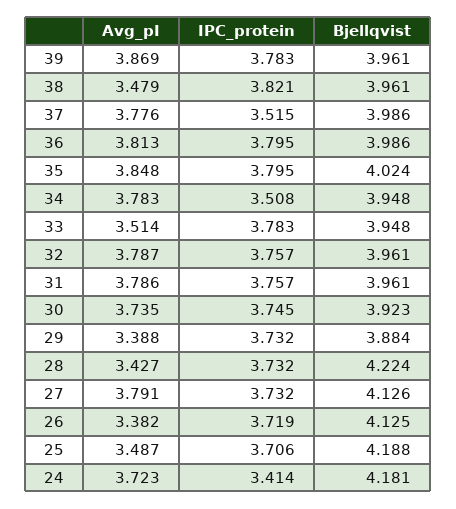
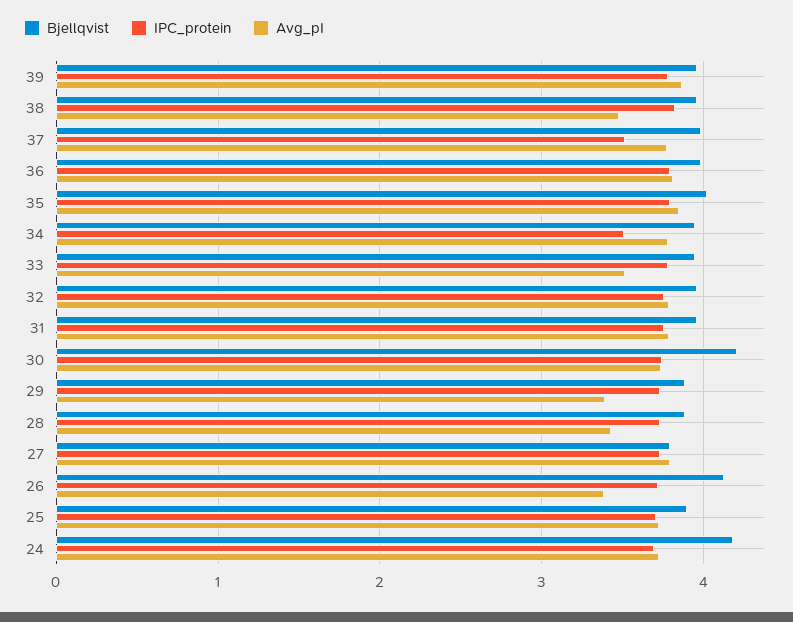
Bjellqvist, 30: 3.923 -> 4.2
Bjellqvist, 28: 4.224 -> 3.9
Bjellqvist, 27: 4.126 -> 3.8
Avg_pI, 25: 3.487 -> 3.7
Bjellqvist, 25: 4.188 -> 3.9
IPC_protein, 24: 3.414 -> 3.7

